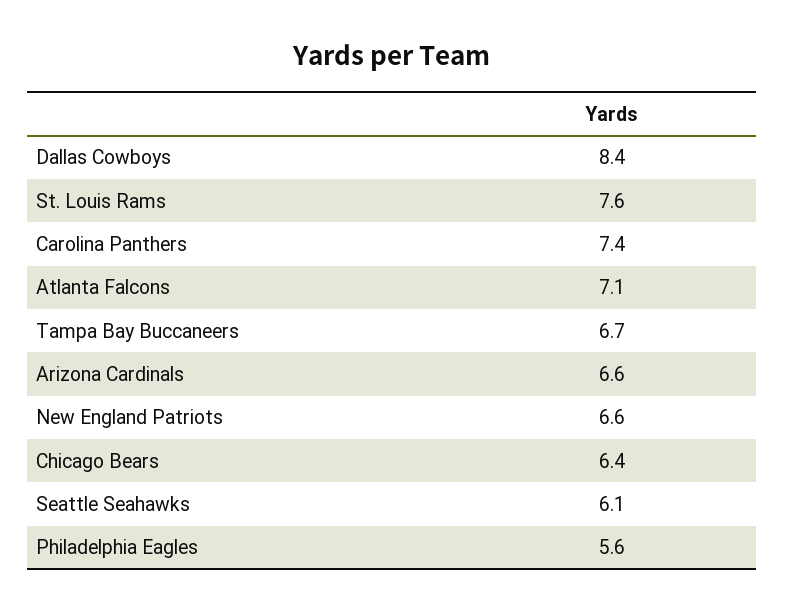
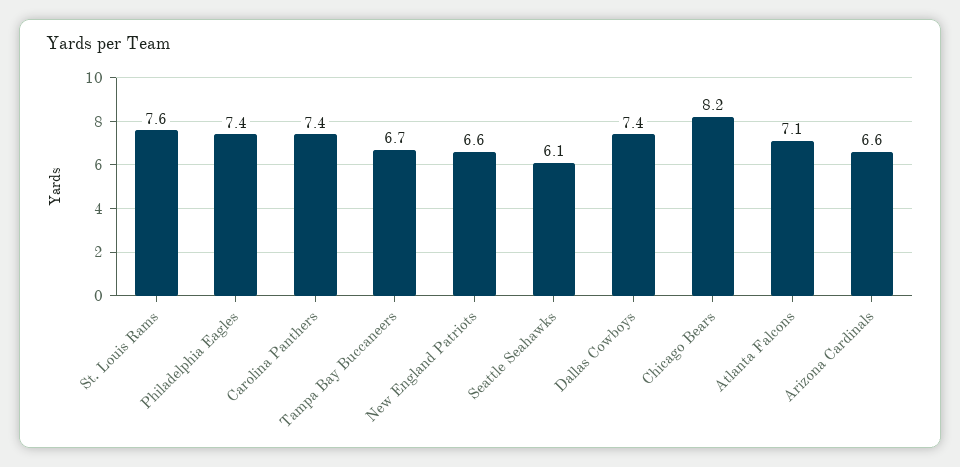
Dallas Cowboys: 8.4 -> 7.4
Chicago Bears: 6.4 -> 8.2
Philadelphia Eagles: 5.6 -> 7.4

